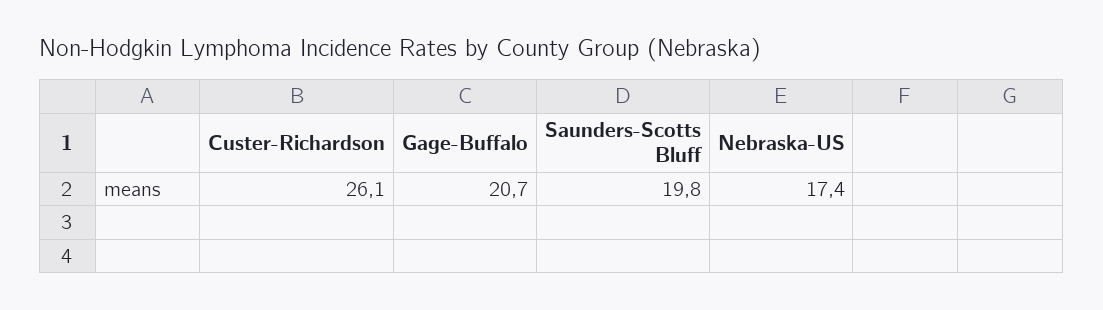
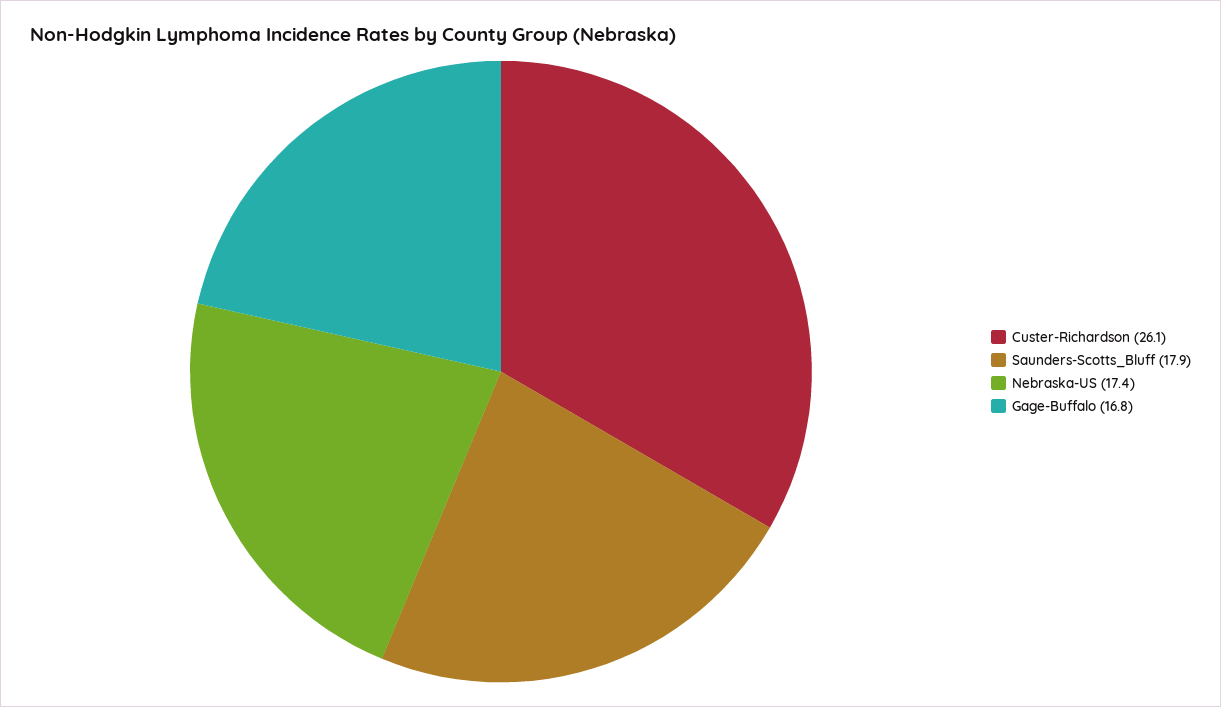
Gage-Buffalo: 20.7 -> 16.8
Saunders-Scotts Bluff: 19.8 -> 17.9

